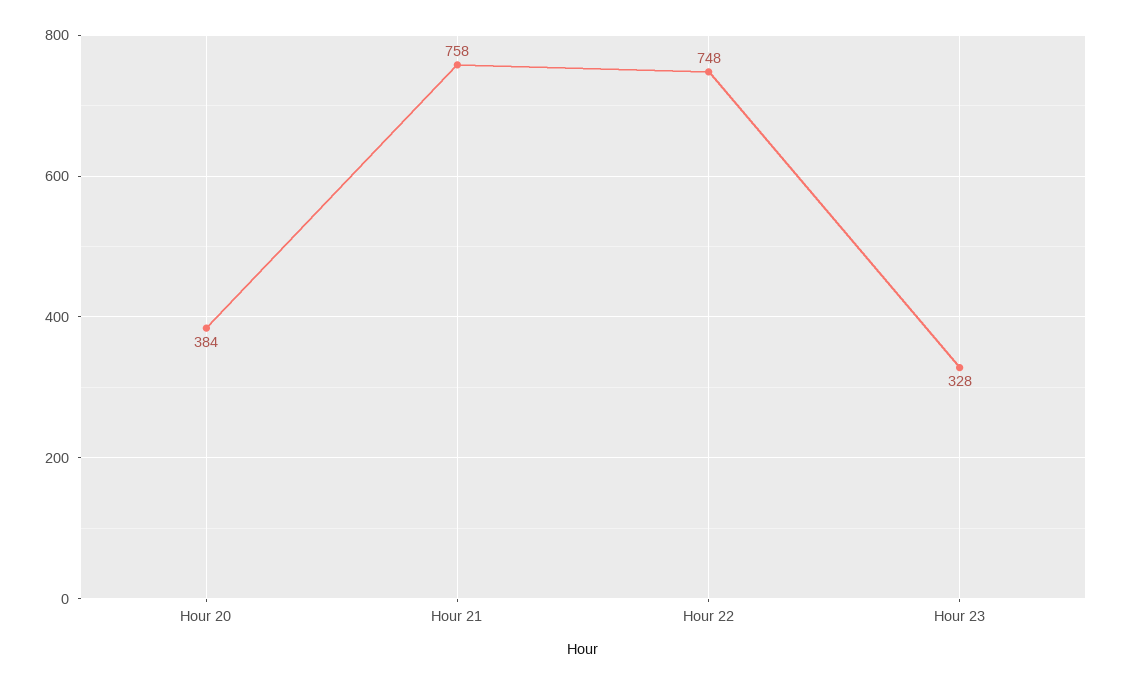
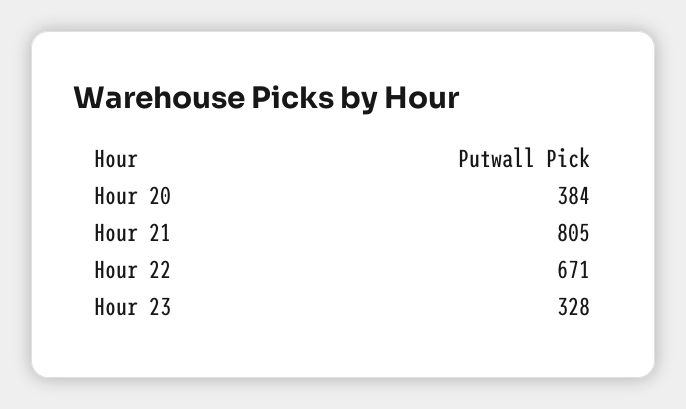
Hour 21: 758 -> 805
Hour 22: 748 -> 671

